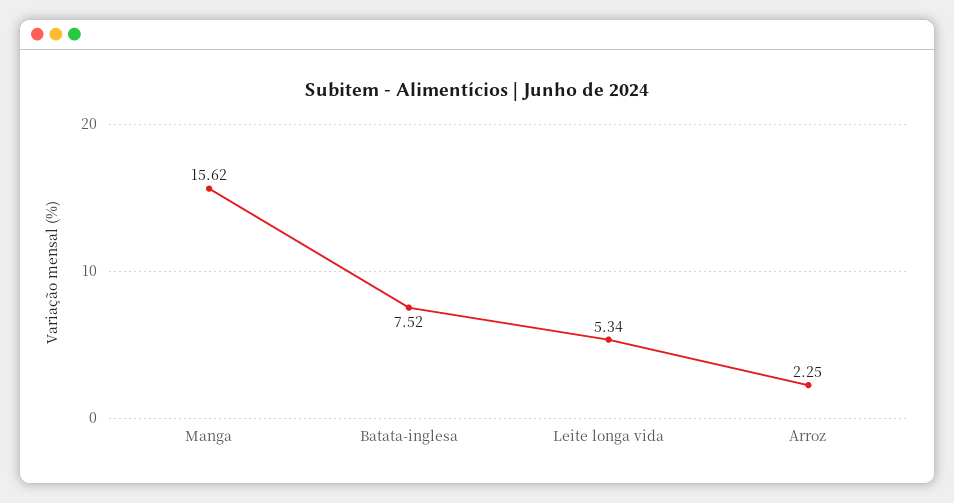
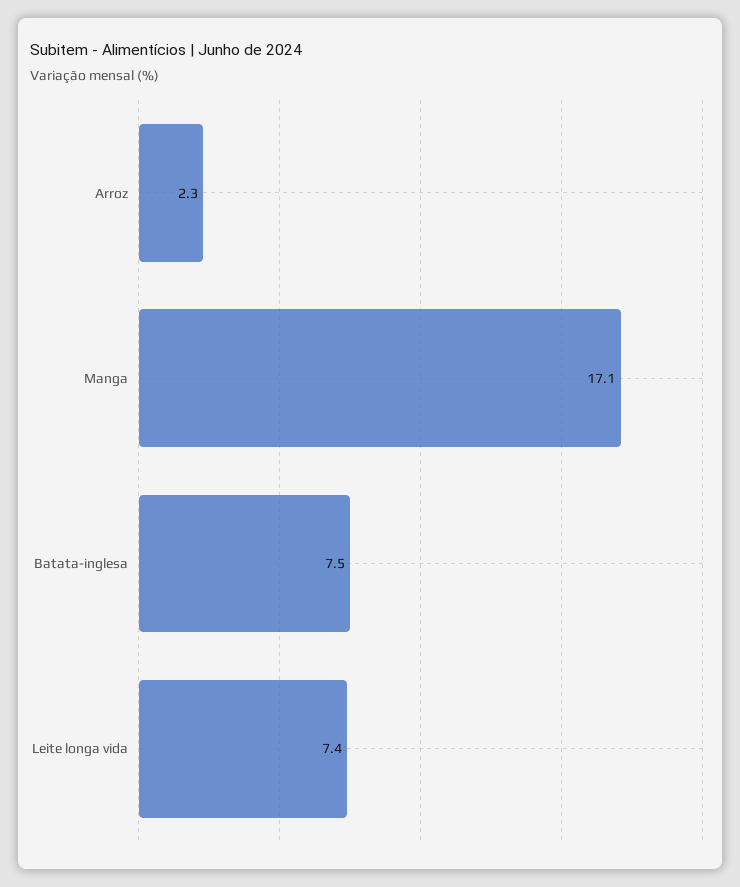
Manga: 15.62 -> 17.1
Leite longa vida: 5.34 -> 7.4

